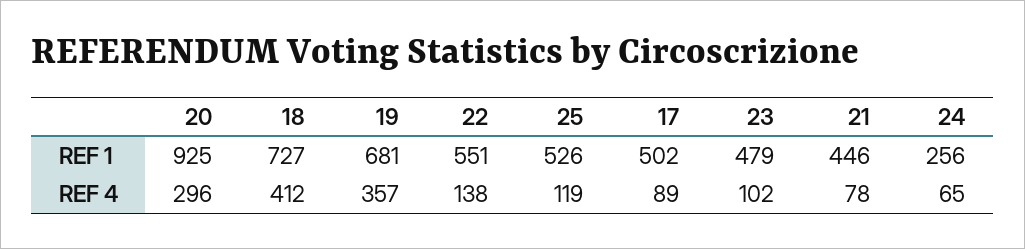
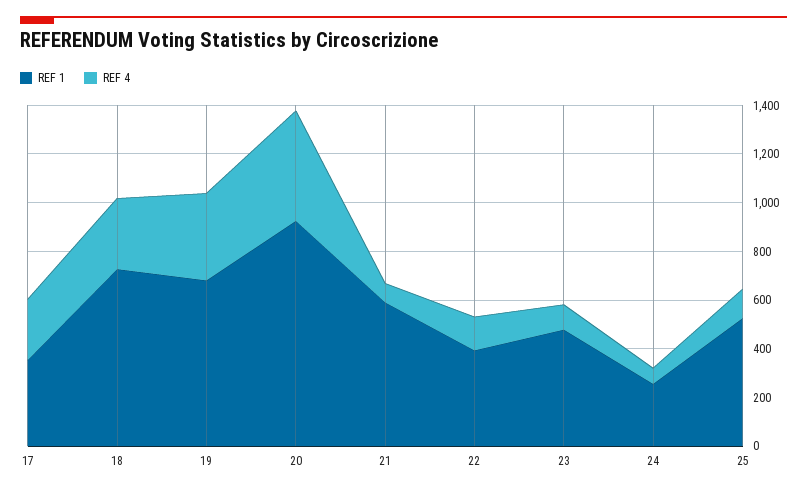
REF 1, 22: 551 -> 400
REF 1, 17: 502 -> 350
REF 1, 21: 446 -> 600
REF 4, 20: 296 -> 450
REF 4, 18: 412 -> 300
REF 4, 17: 89 -> 250

